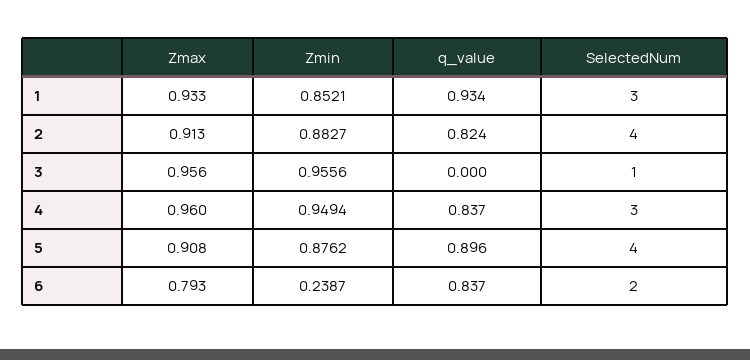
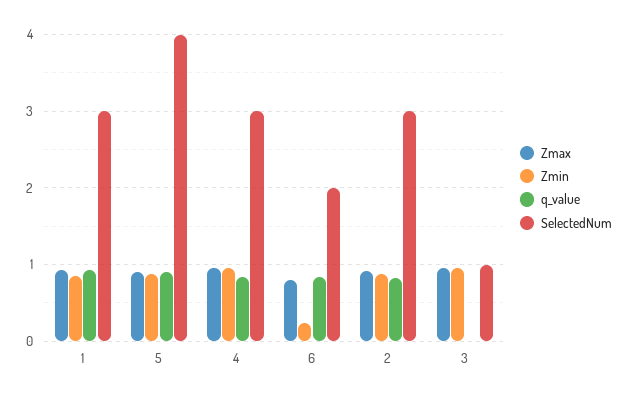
SelectedNum, 2: 4 -> 3

